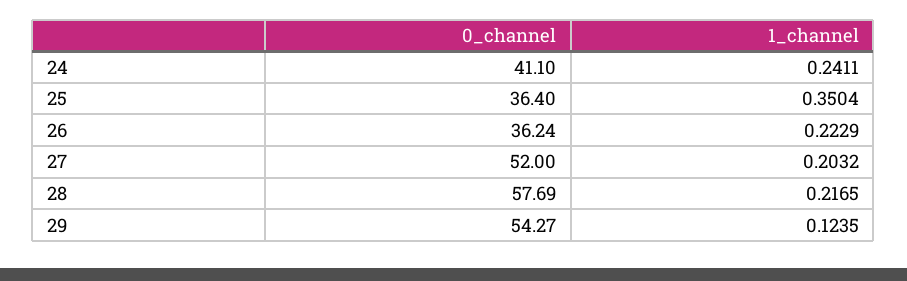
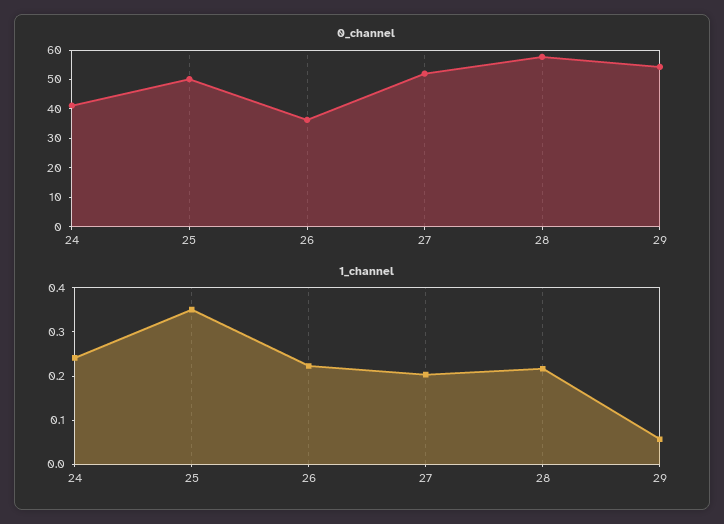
0_channel, 25: 36.4 -> 50
1_channel, 29: 0.1235 -> 0.06

